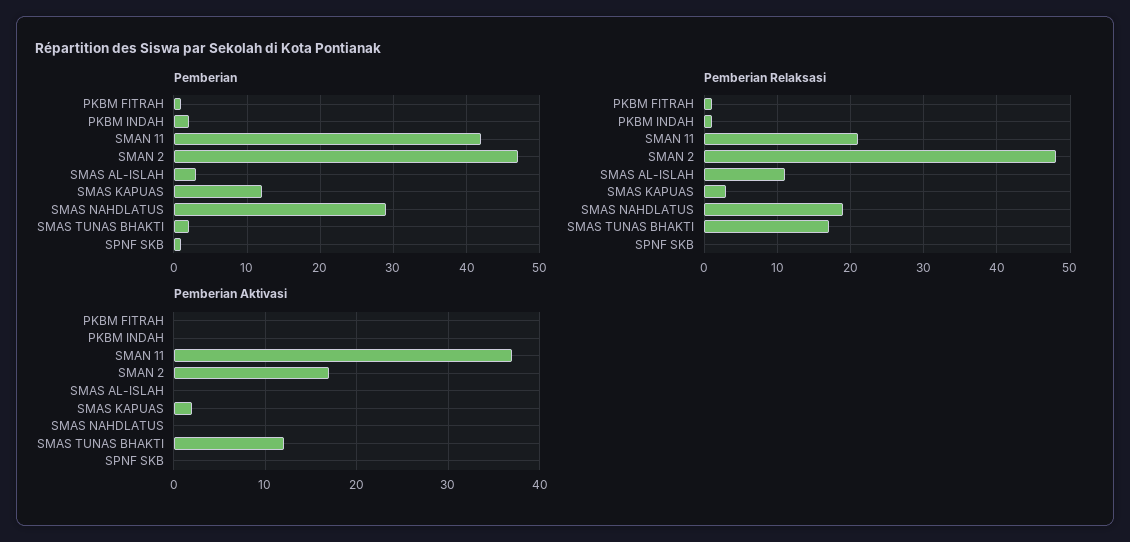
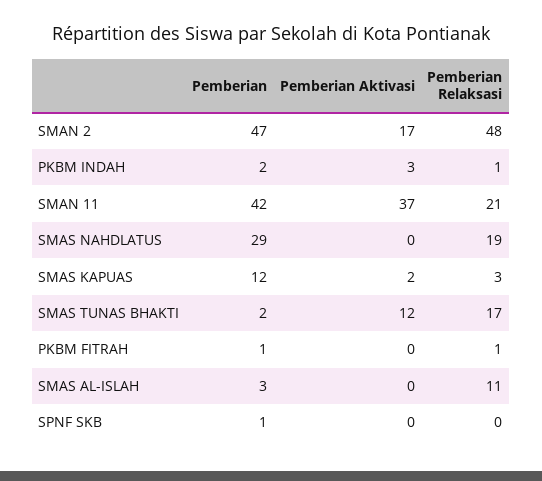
Pemberian Aktivasi, PKBM INDAH: 0 -> 3

